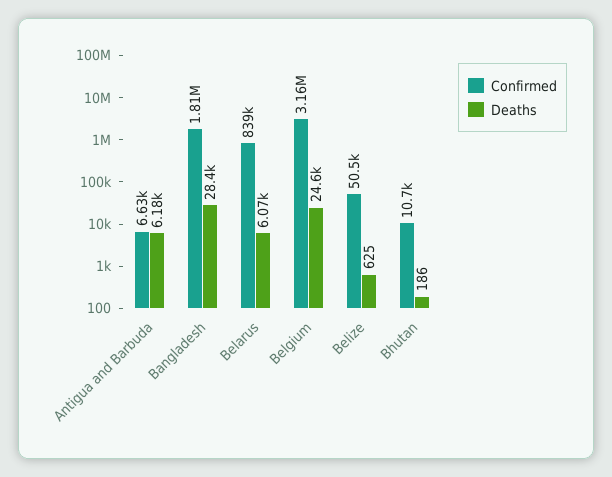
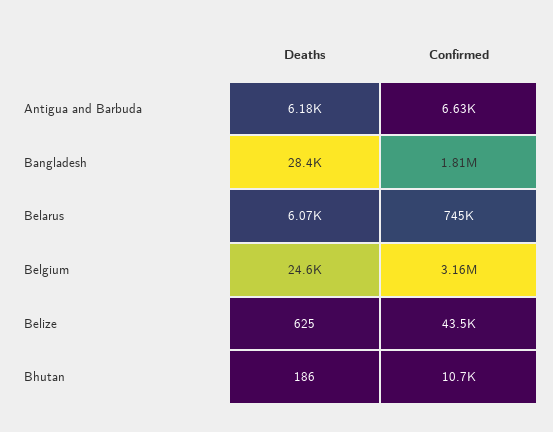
Confirmed, Belarus: 839000 -> 745000
Confirmed, Belize: 50500 -> 43500

